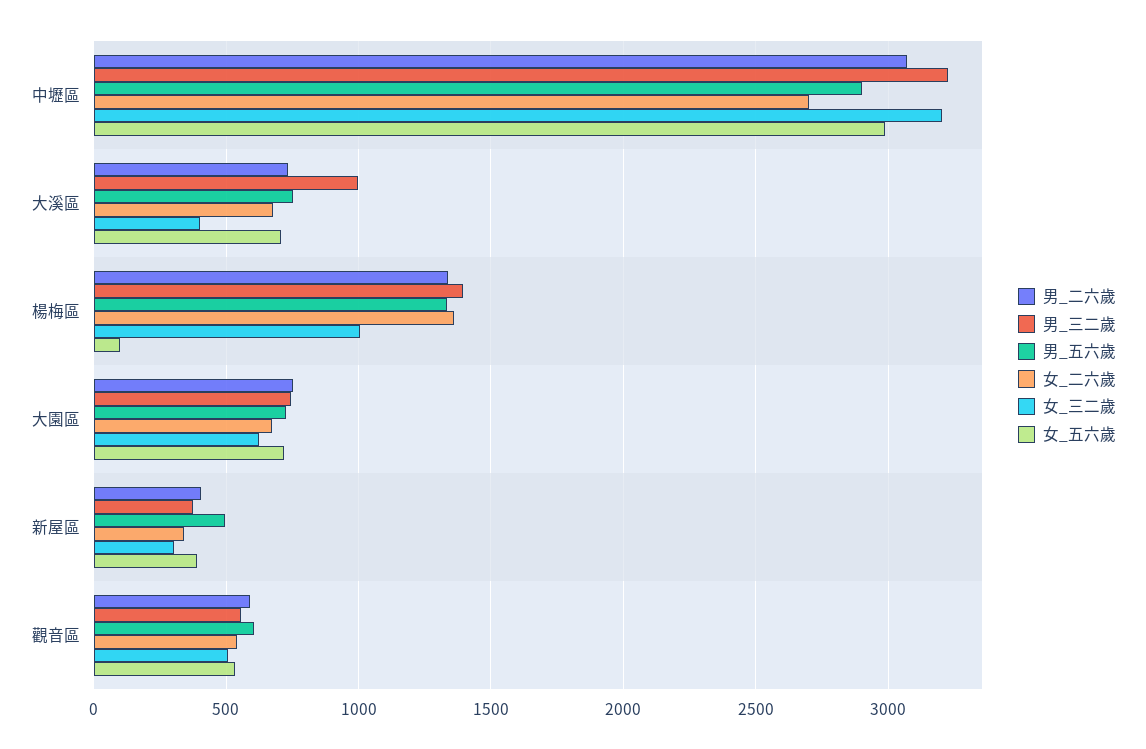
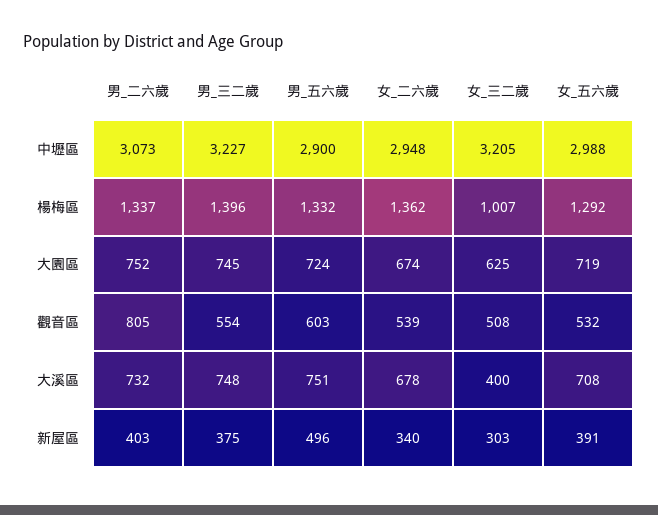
女_二六歲, 中壢區: 2700 -> 2948
男_三二歲, 大溪區: 1000 -> 748
女_五六歲, 楊梅區: 100 -> 1292
男_二六歲, 觀音區: 600 -> 805

